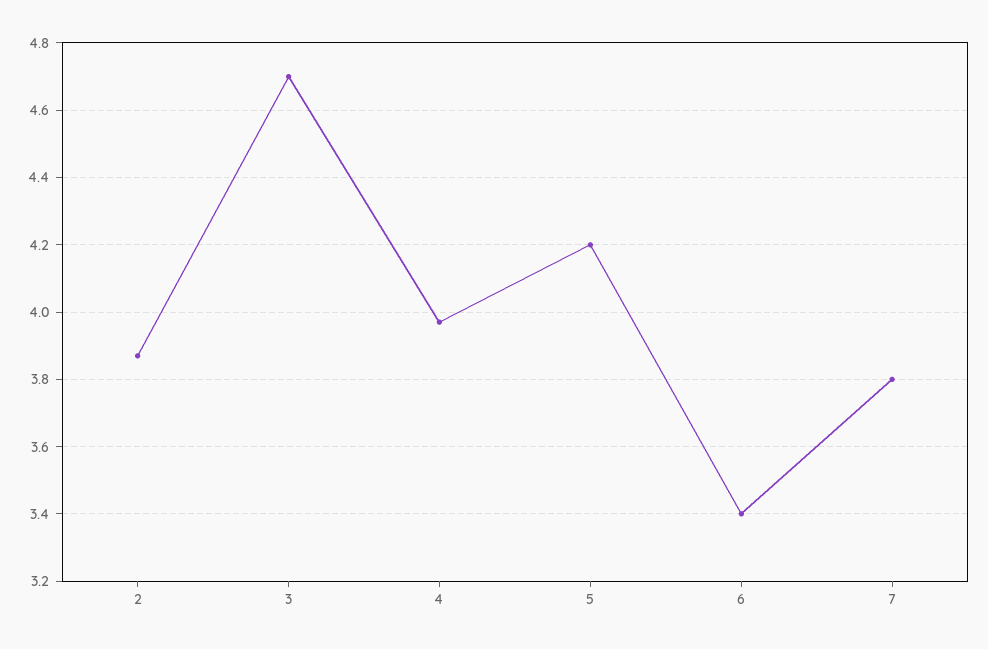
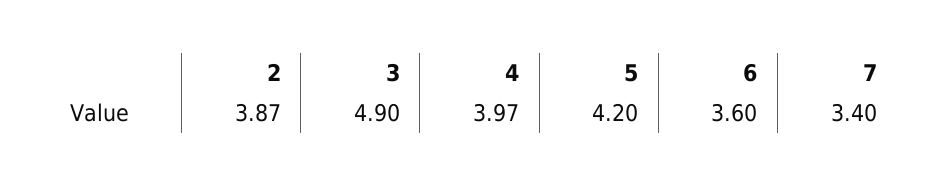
3: 4.7 -> 4.9
6: 3.4 -> 3.6
7: 3.8 -> 3.4

